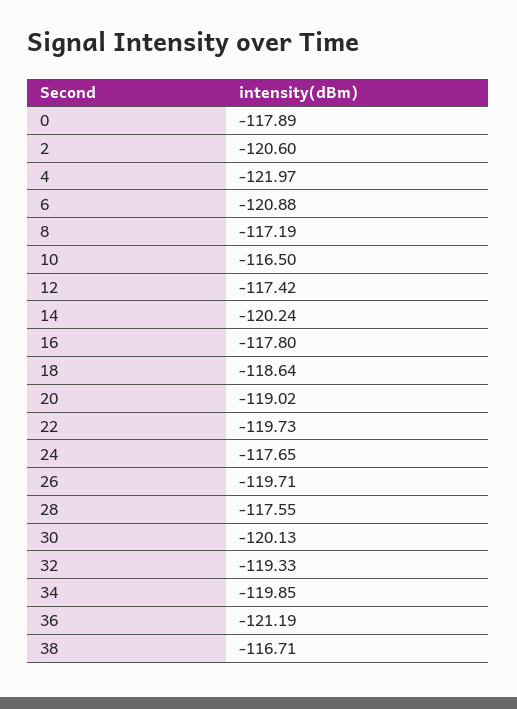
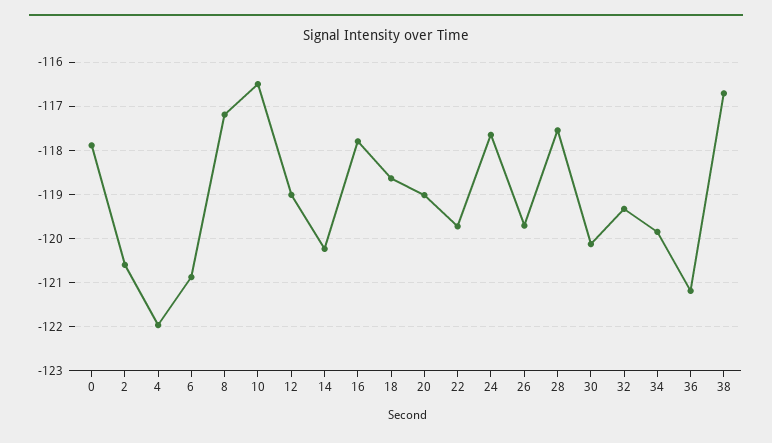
12: -117.42 -> -119

